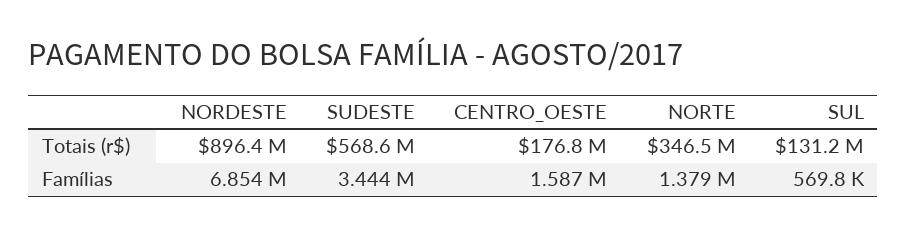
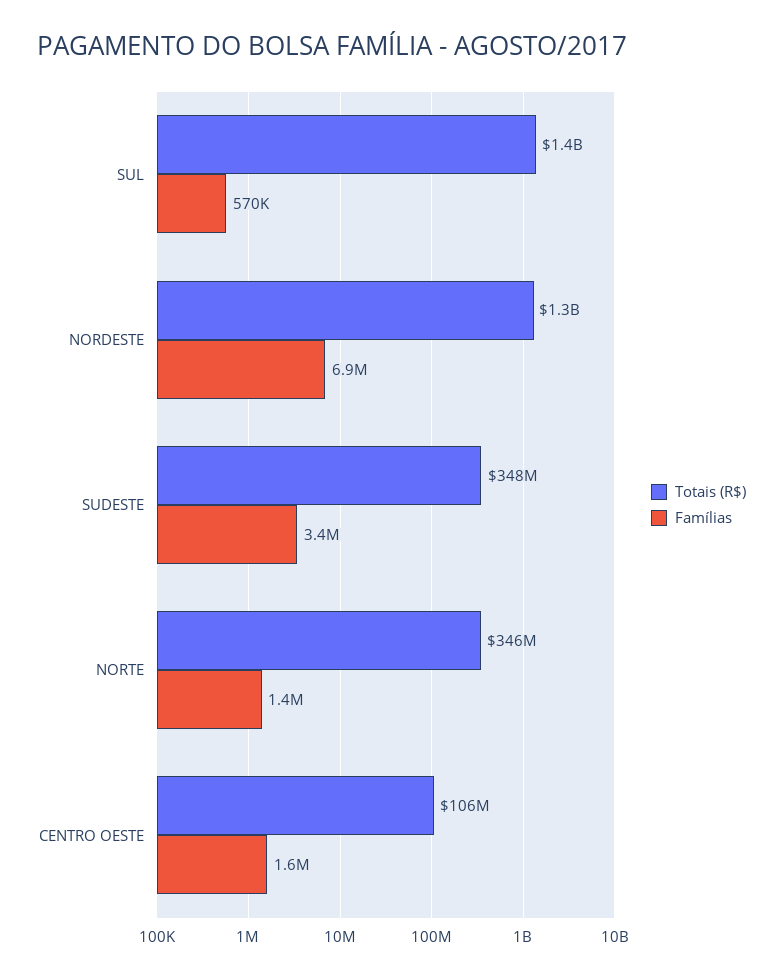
Totais (r$), NORDESTE: 896400000 -> 1300000000
Totais (r$), SUDESTE: 568600000 -> 348000000
Totais (r$), CENTRO_OESTE: 176800000 -> 106000000
Totais (r$), SUL: 131200000 -> 1400000000

